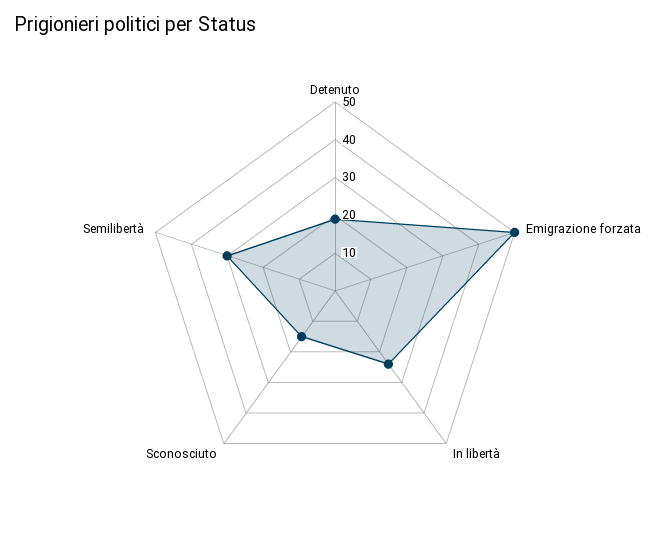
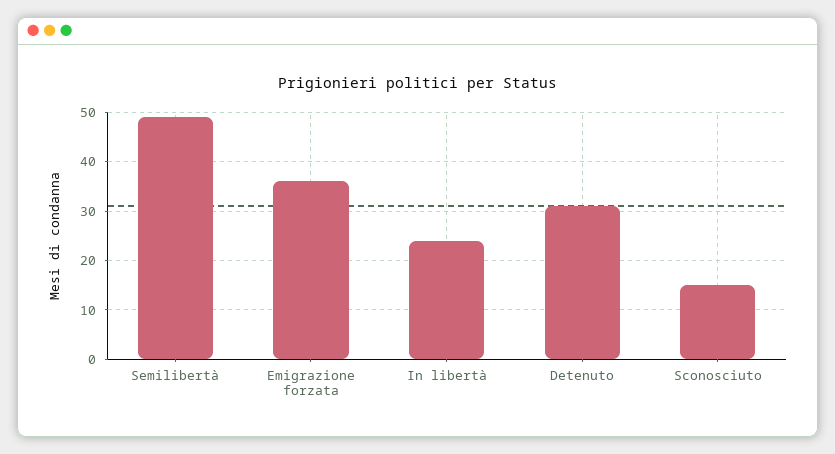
Detenuto: 20 -> 30
Emigrazione forzata: 50 -> 35
Semilibertà: 30 -> 50

